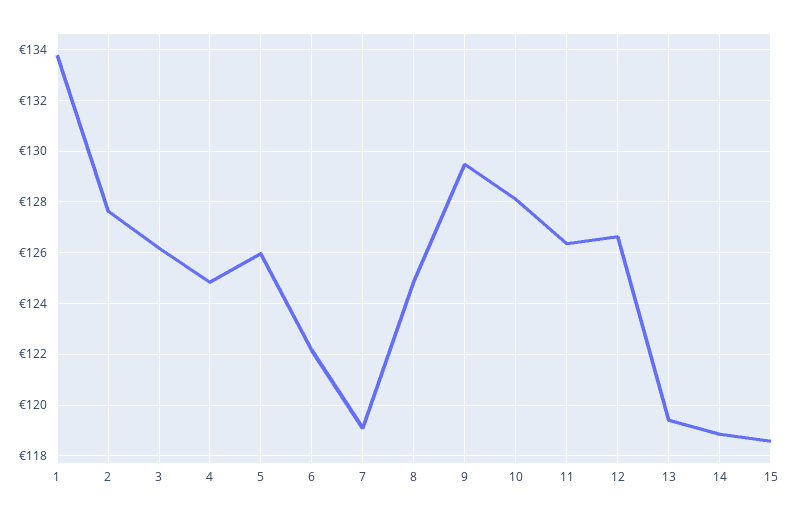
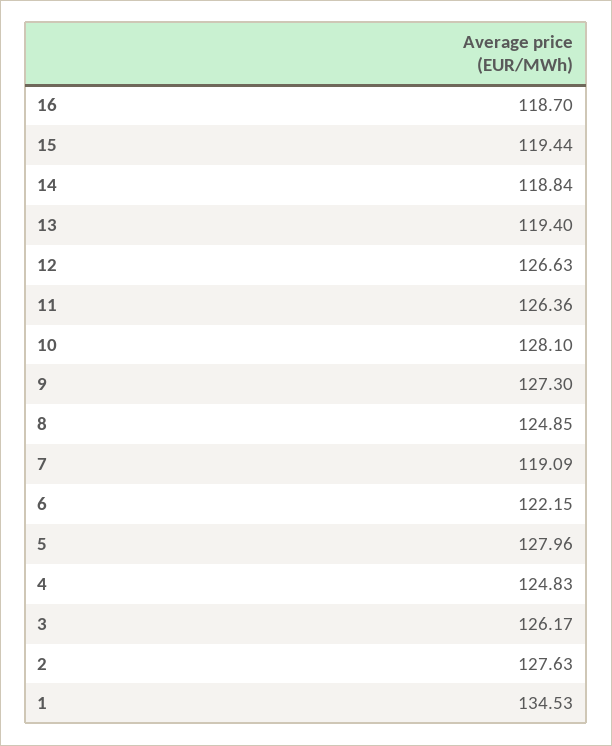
1: 133.75 -> 134.53
5: 126 -> 127.96
9: 129.5 -> 127.3
15: 118.5 -> 119.44
16: none -> 118.7

